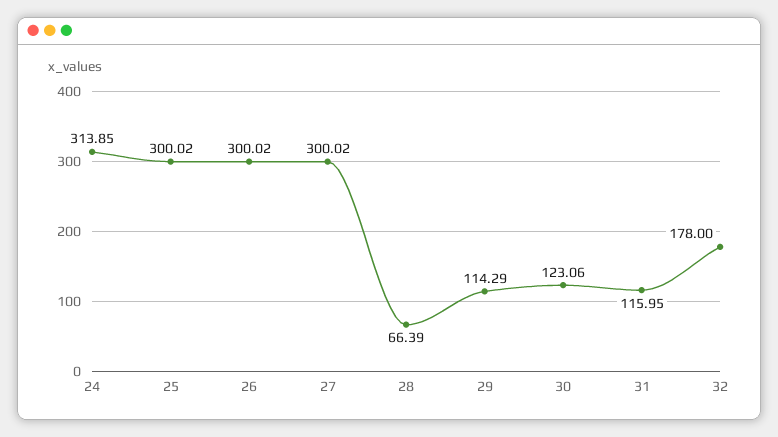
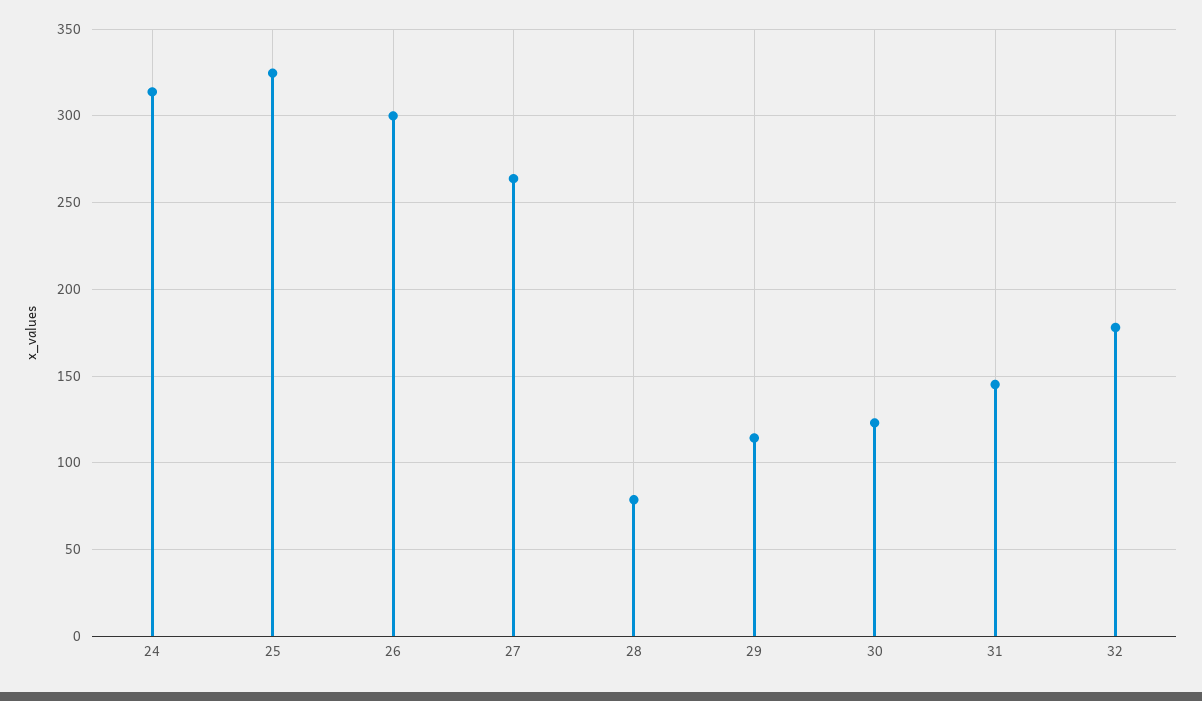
25: 300.02 -> 325
27: 300.02 -> 265
28: 66.39 -> 80
31: 115.95 -> 145

